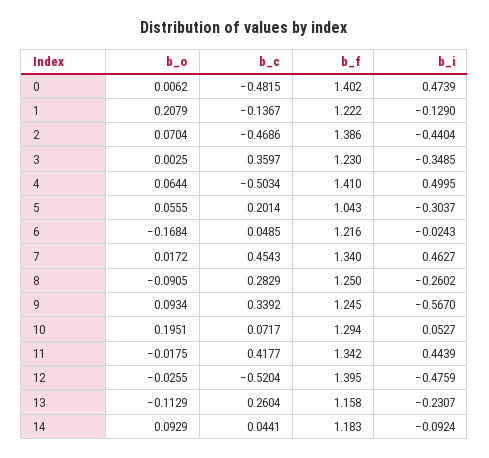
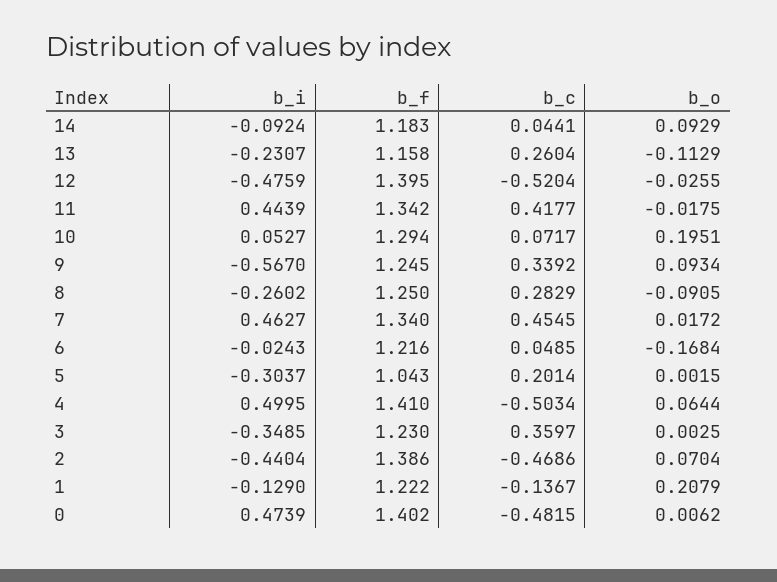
b_o, 5: 0.0555 -> 0.0015
b_c, 7: 0.4543 -> 0.4545

